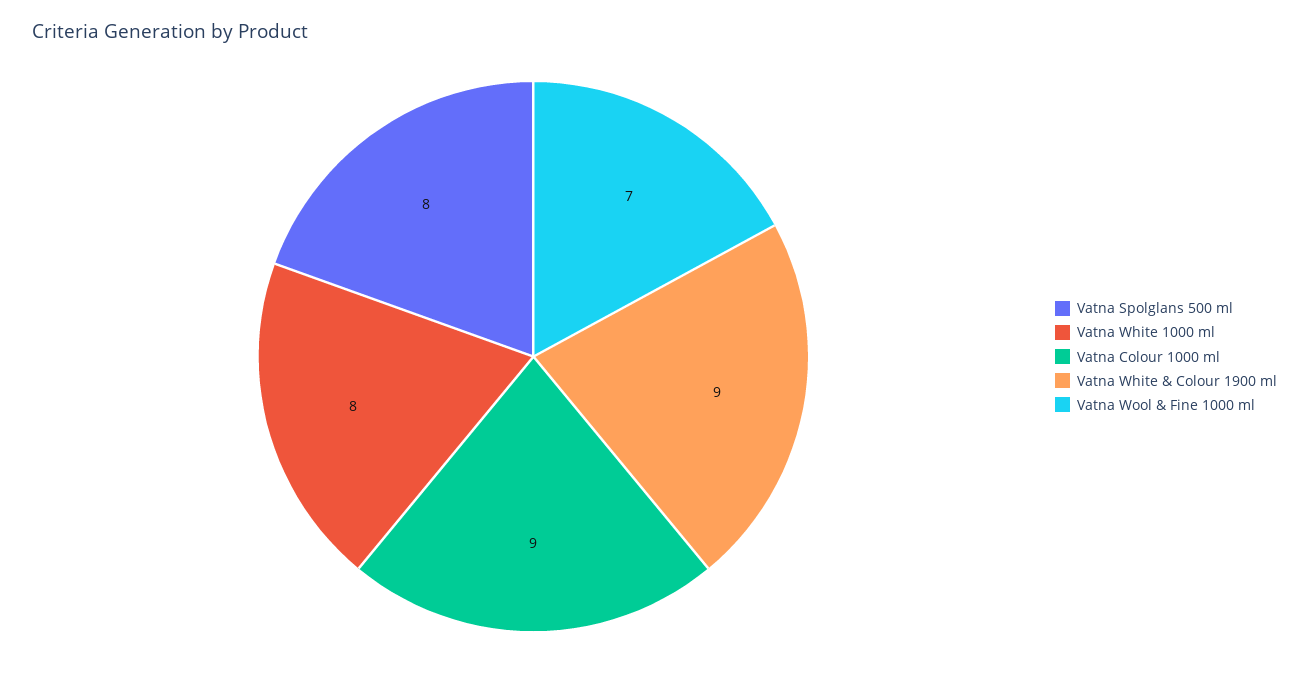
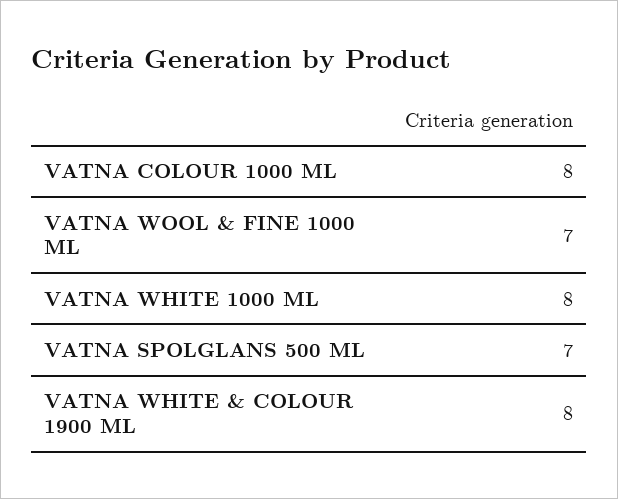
Vatna Spolglans 500 ml: 8 -> 7
Vatna Colour 1000 ml: 9 -> 8
Vatna White & Colour 1900 ml: 9 -> 8

